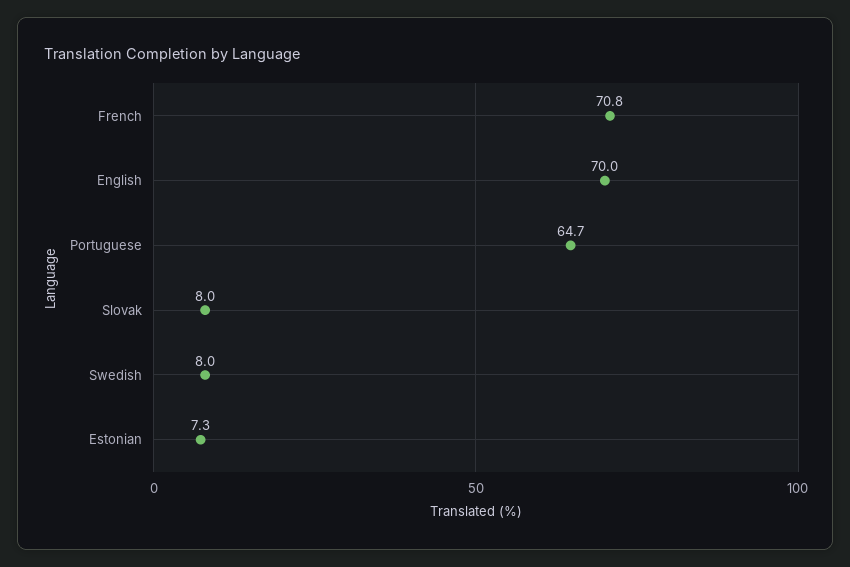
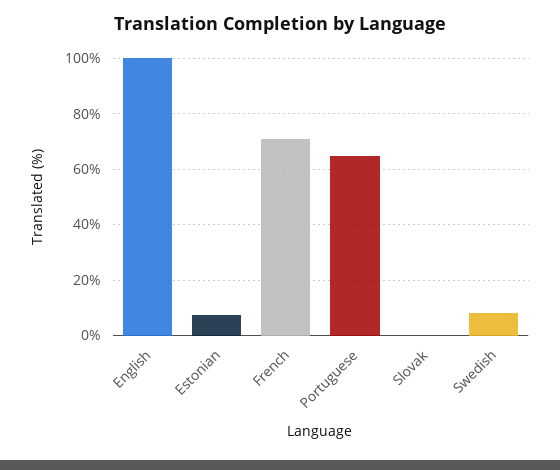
English: 70 -> 100
Slovak: 8 -> 0

